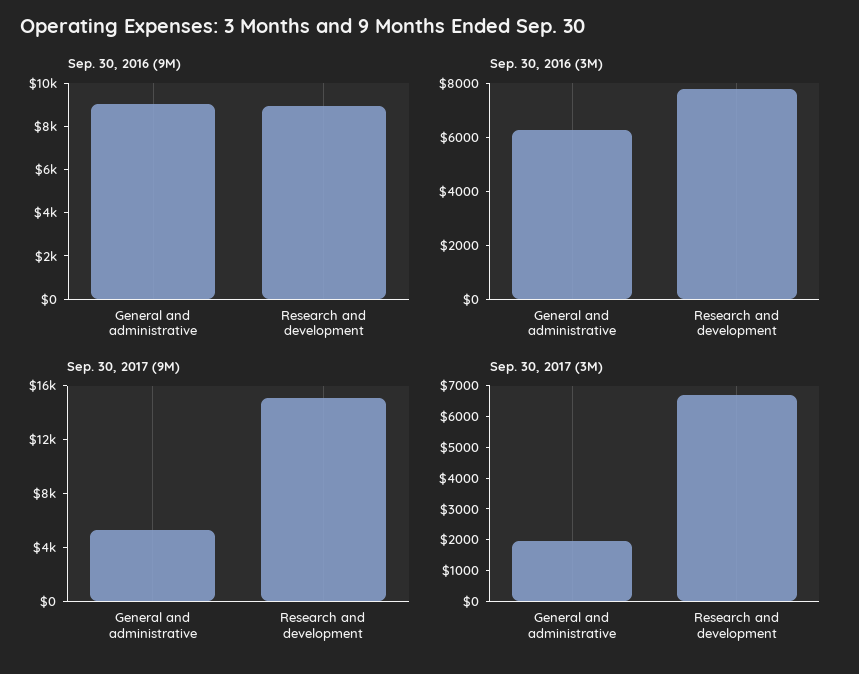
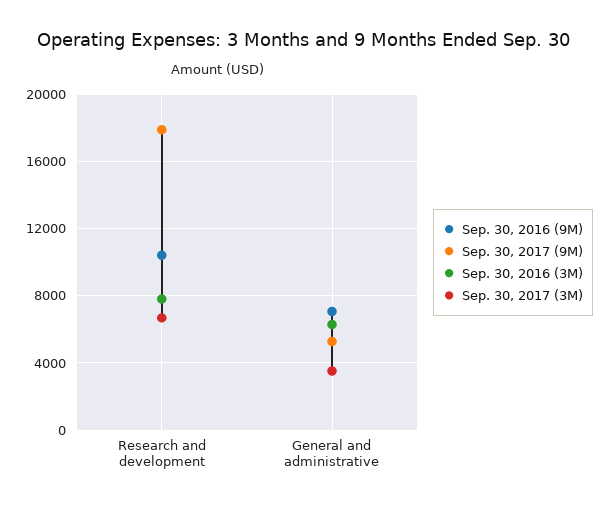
Sep. 30, 2016 (9M), General and administrative: 9000 -> 7000
Sep. 30, 2016 (9M), Research and development: 9000 -> 10500
Sep. 30, 2017 (9M), Research and development: 15000 -> 18000
Sep. 30, 2017 (3M), General and administrative: 2000 -> 3500

